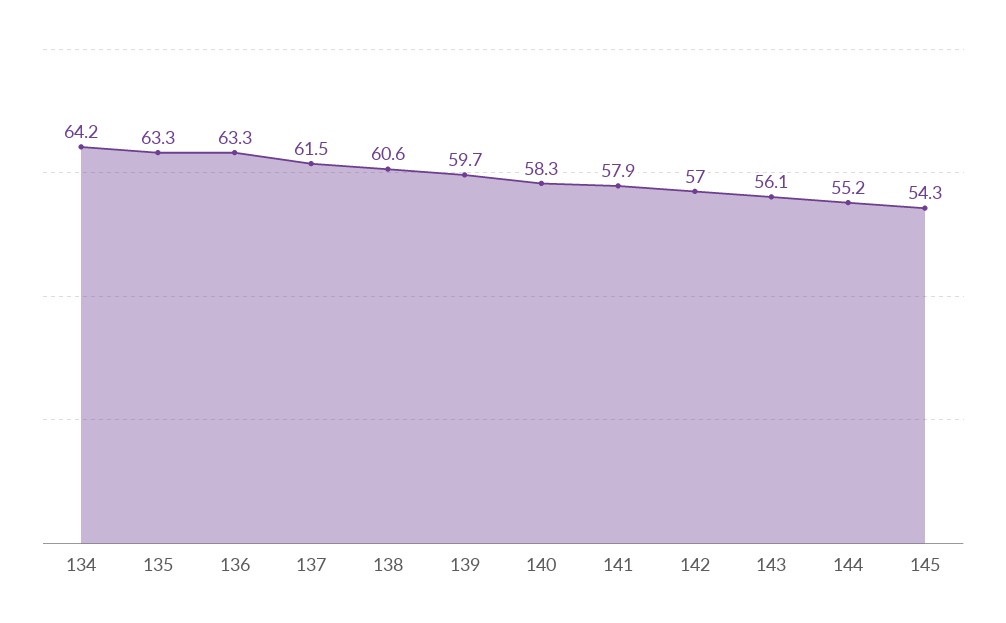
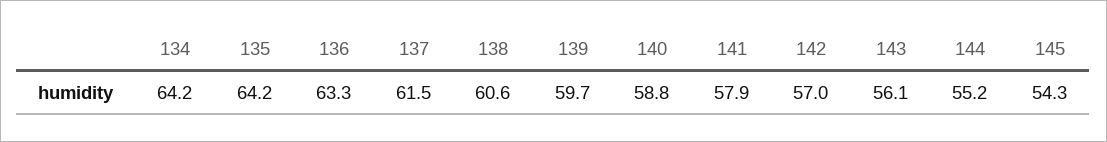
135: 63.3 -> 64.2
140: 58.3 -> 58.8

